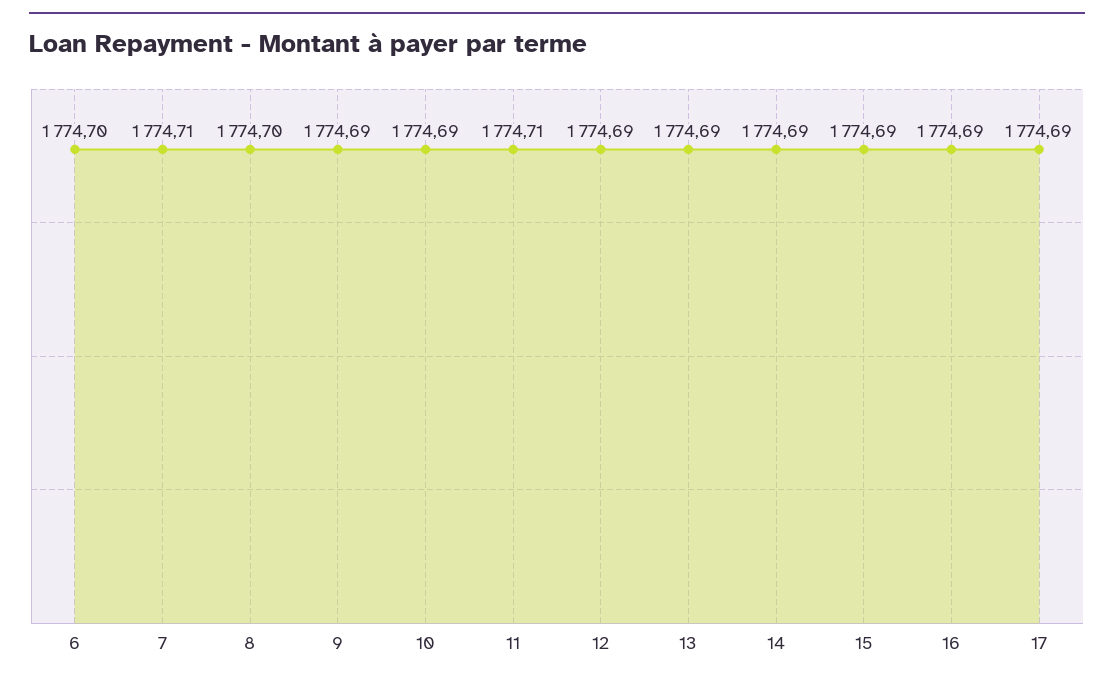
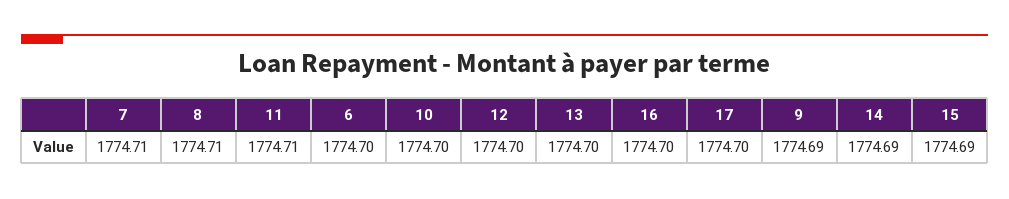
8: 1774.7 -> 1774.71
10: 1774.69 -> 1774.7
12: 1774.69 -> 1774.7
13: 1774.69 -> 1774.7
16: 1774.69 -> 1774.7
17: 1774.69 -> 1774.7

